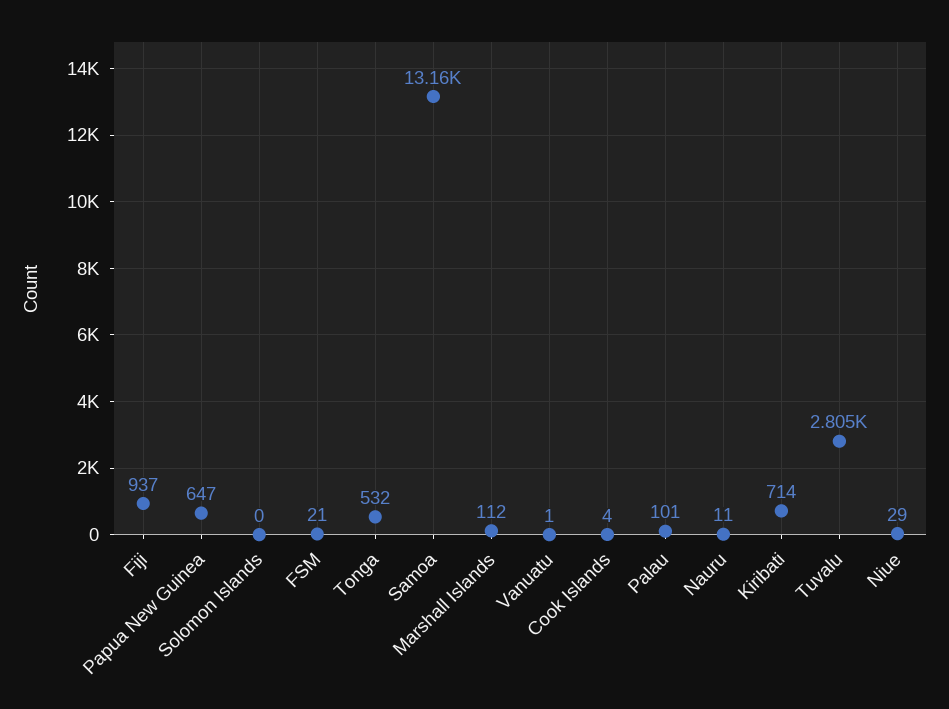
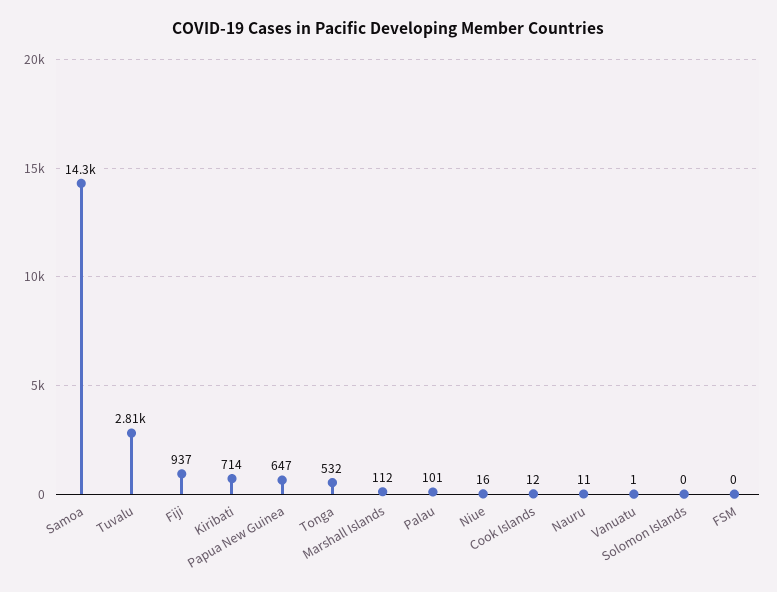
FSM: 21 -> 0
Samoa: 13160 -> 14300
Cook Islands: 4 -> 12
Niue: 29 -> 16

